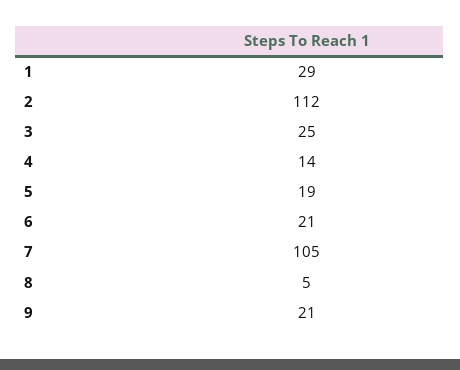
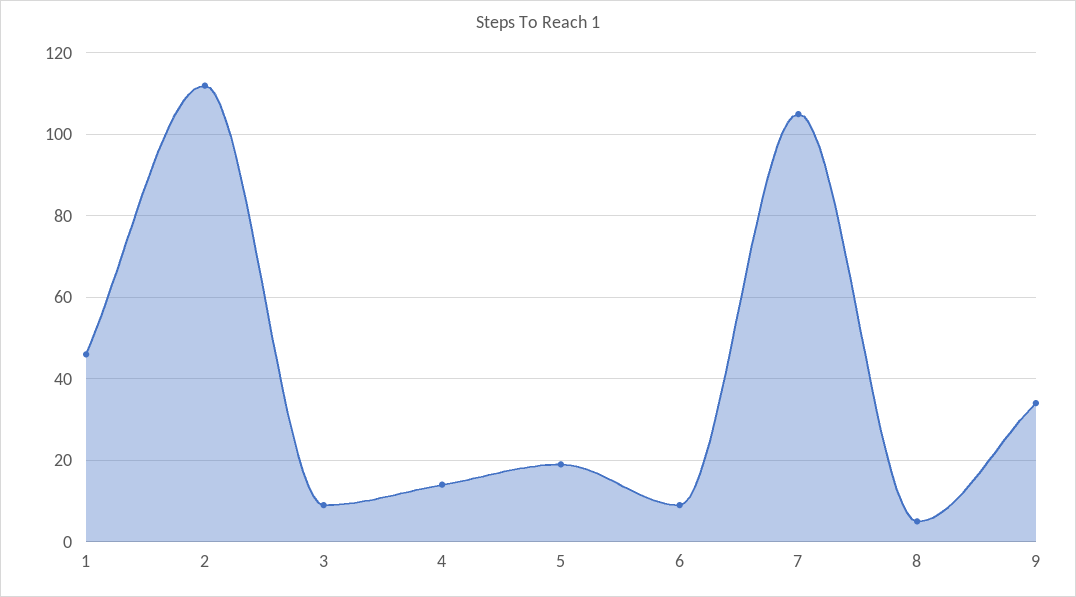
1: 29 -> 45
3: 25 -> 10
6: 21 -> 10
9: 21 -> 35

